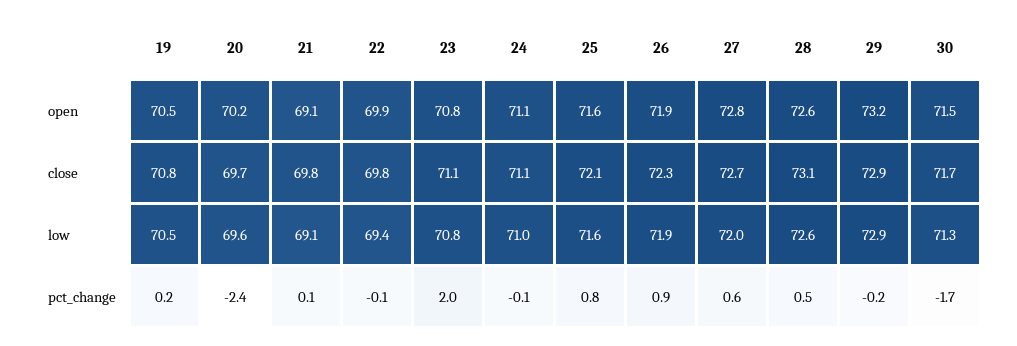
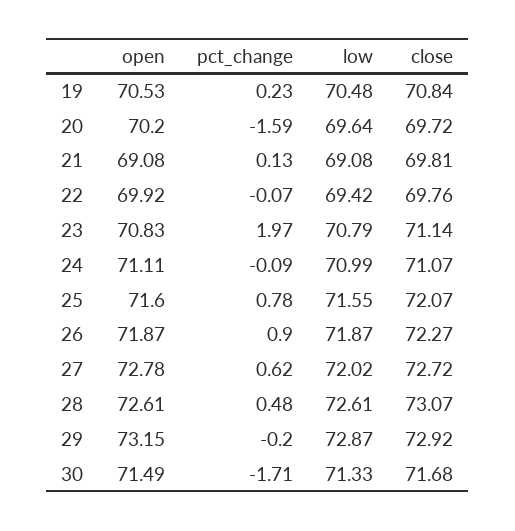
20, pct_change: -2.4 -> -1.59

